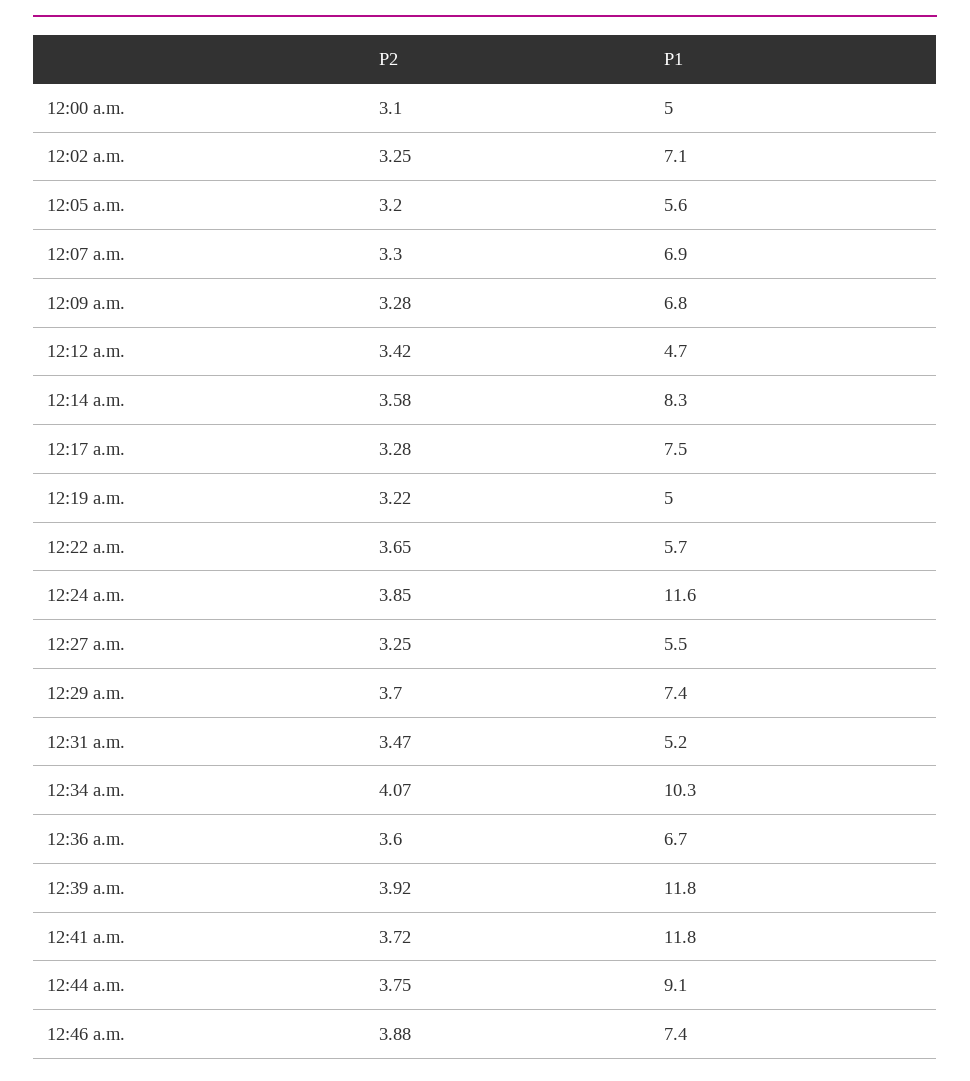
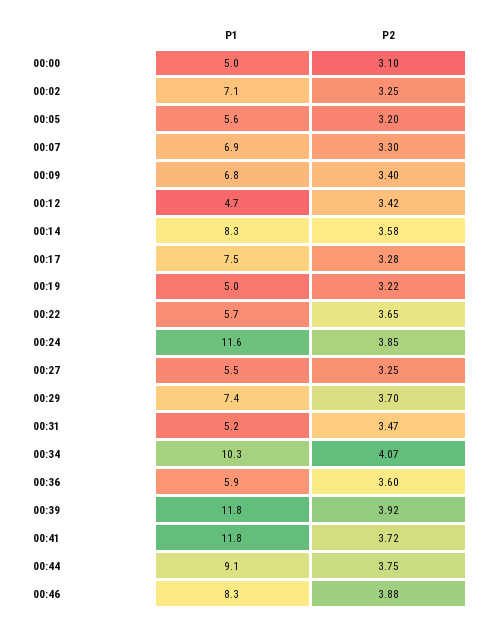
P2, 12:09 a.m.: 3.28 -> 3.4
P1, 12:36 a.m.: 6.7 -> 5.9
P1, 12:46 a.m.: 7.4 -> 8.3

